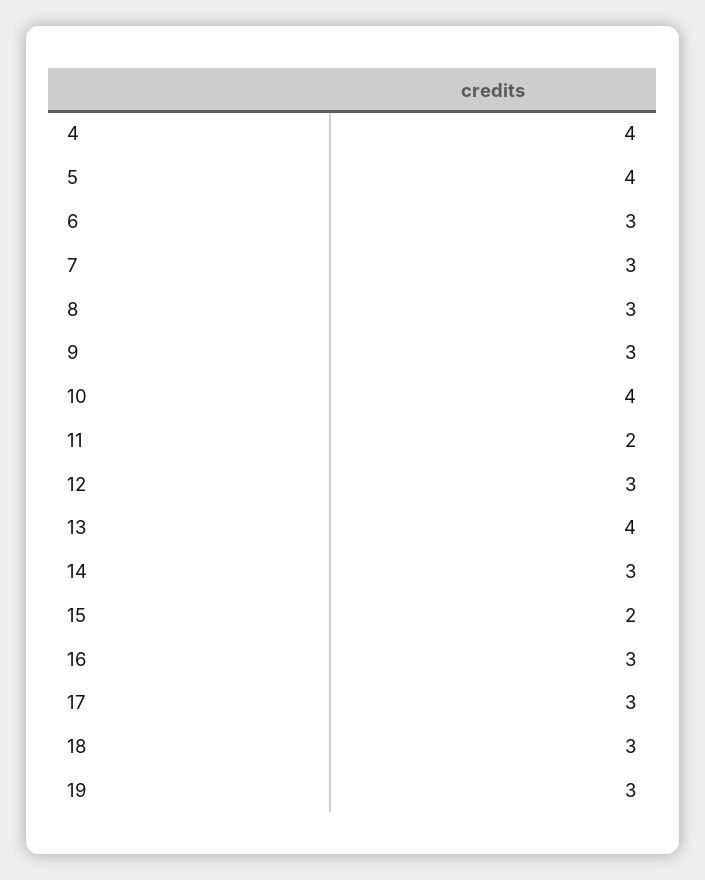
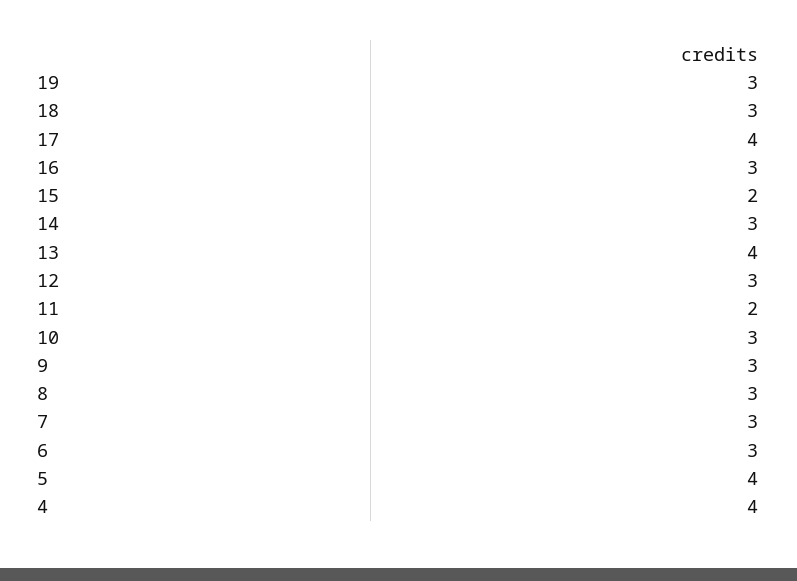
10: 4 -> 3
17: 3 -> 4

